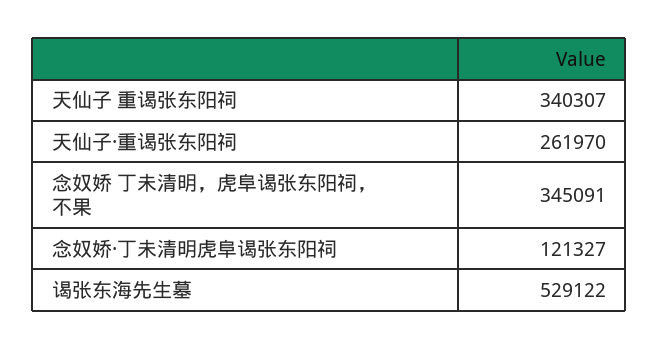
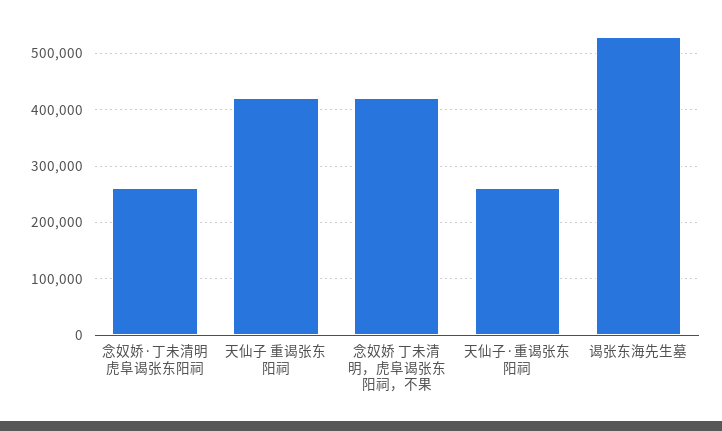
天仙子 重谒张东阳祠: 340307 -> 420000
念奴娇 丁未清明，虎阜谒张东阳祠，不果: 345091 -> 420000
念奴娇·丁未清明虎阜谒张东阳祠: 121327 -> 260000

